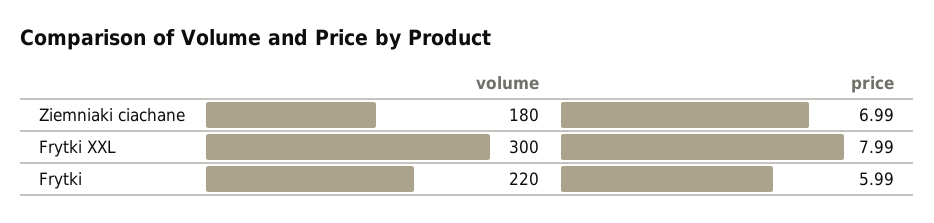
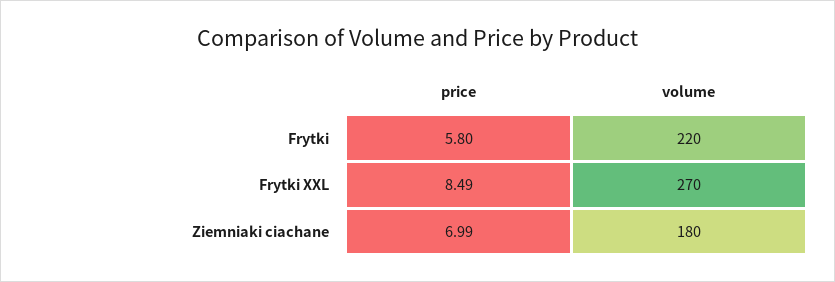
volume, Frytki XXL: 300 -> 270
price, Frytki XXL: 7.99 -> 8.49
price, Frytki: 5.99 -> 5.8

